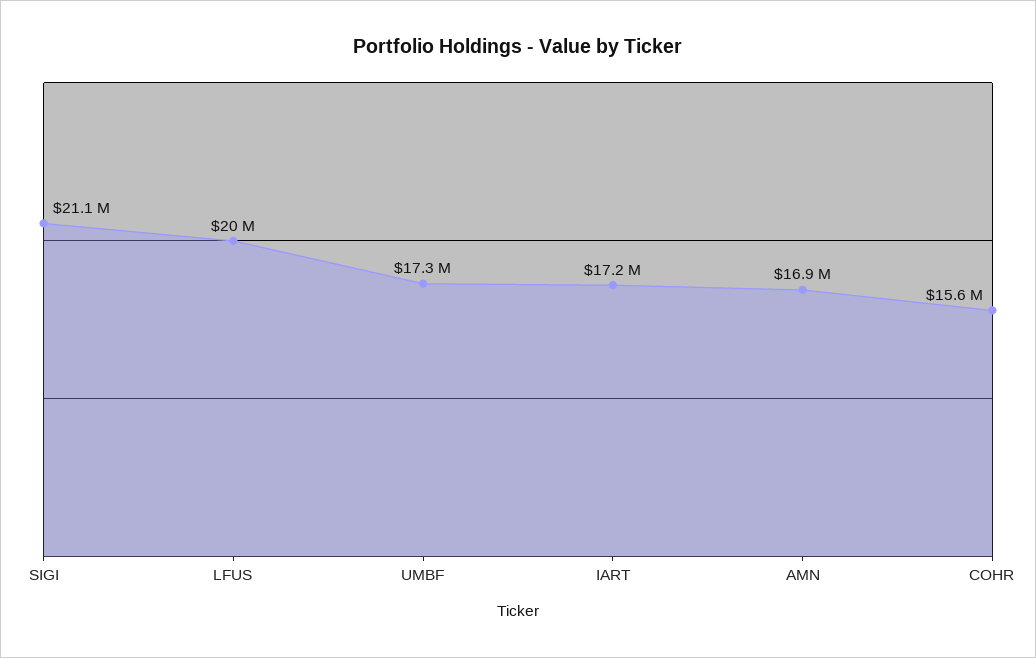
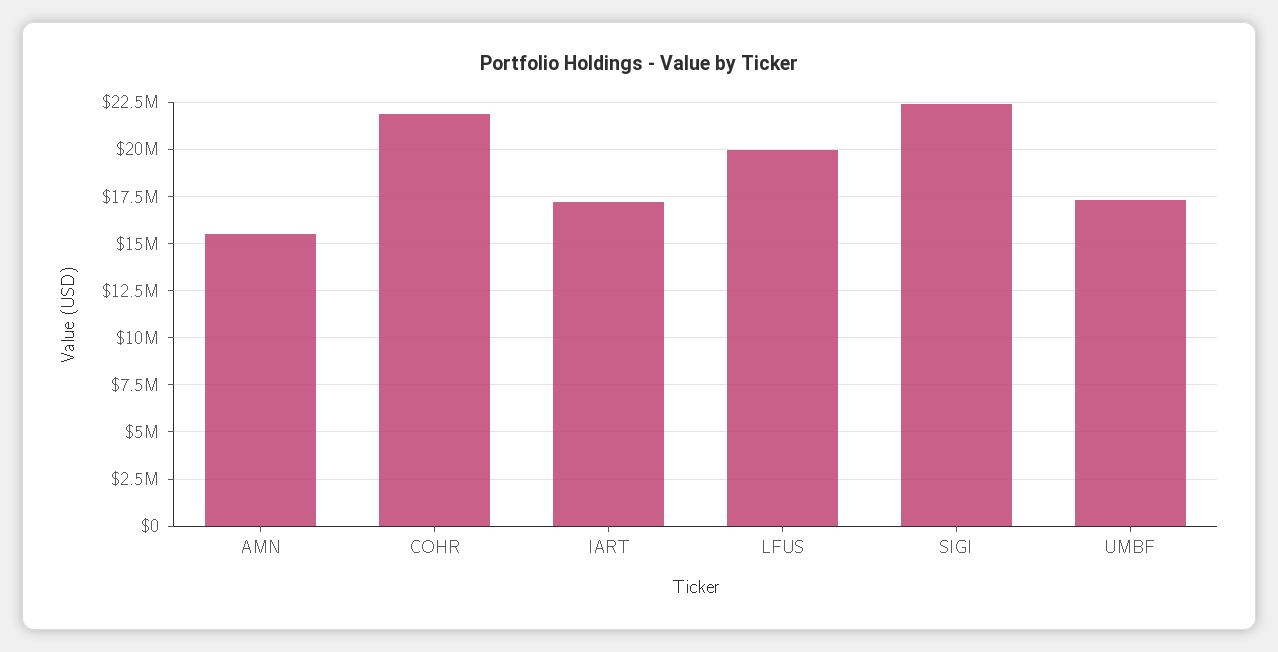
SIGI: 21100000 -> 22500000
AMN: 16900000 -> 15500000
COHR: 15600000 -> 22000000

